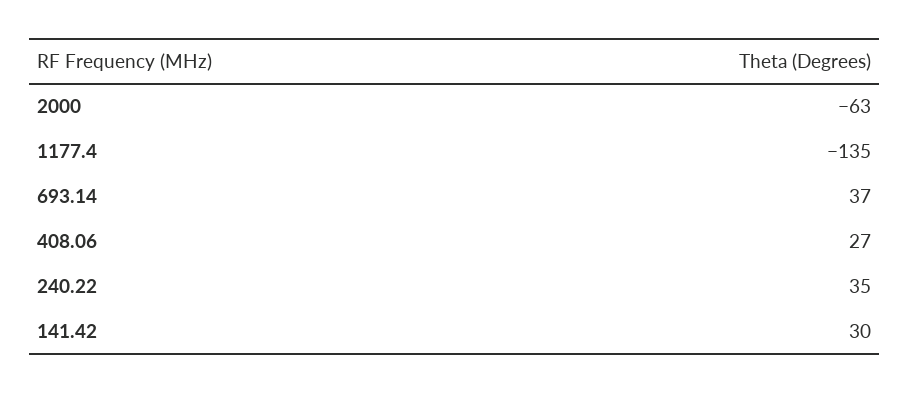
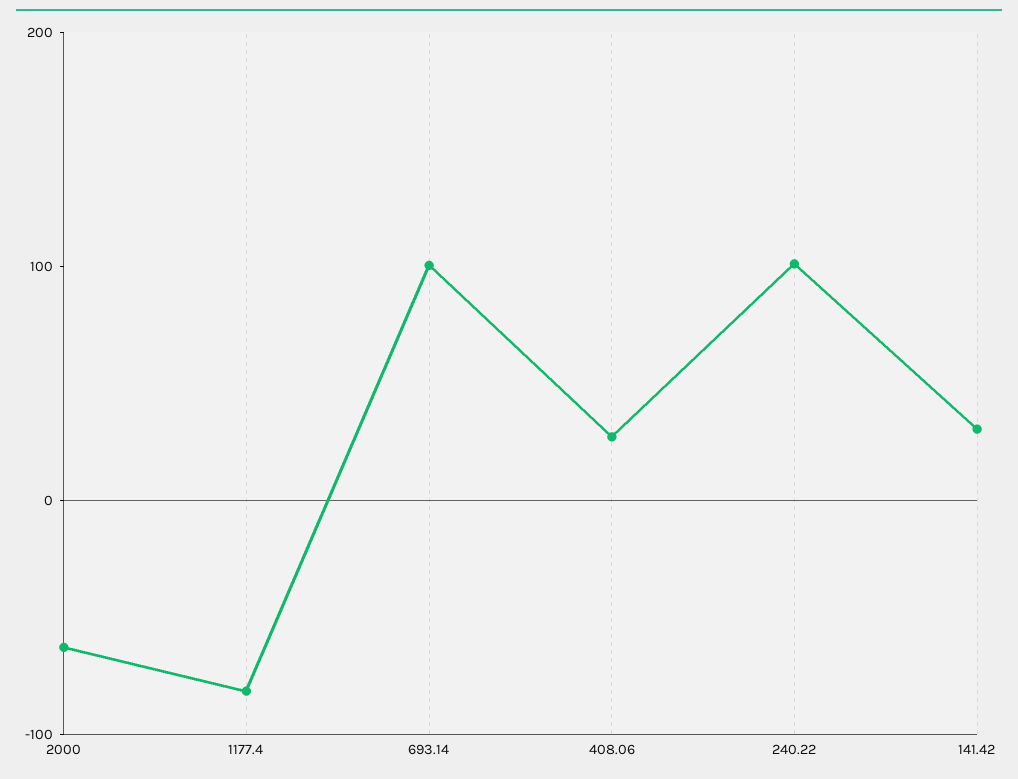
1177.4: -135 -> -80
693.14: 37 -> 100
240.22: 35 -> 100

